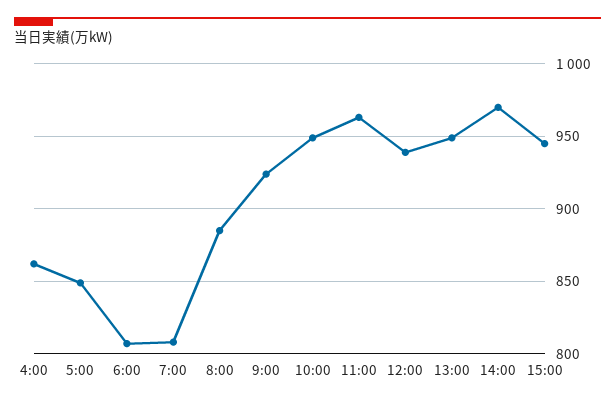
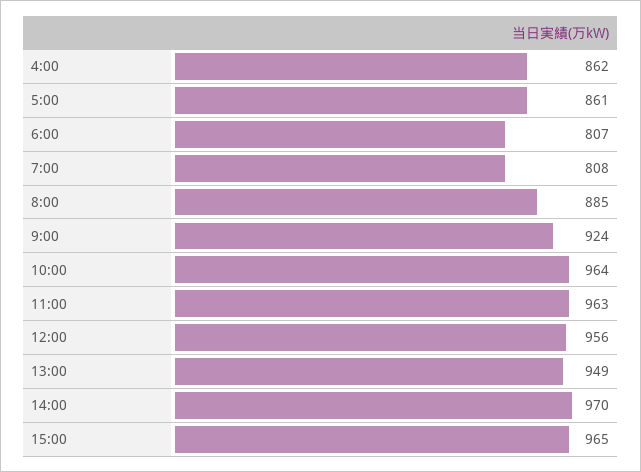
5:00: 850 -> 861
10:00: 950 -> 964
12:00: 940 -> 956
15:00: 945 -> 965

